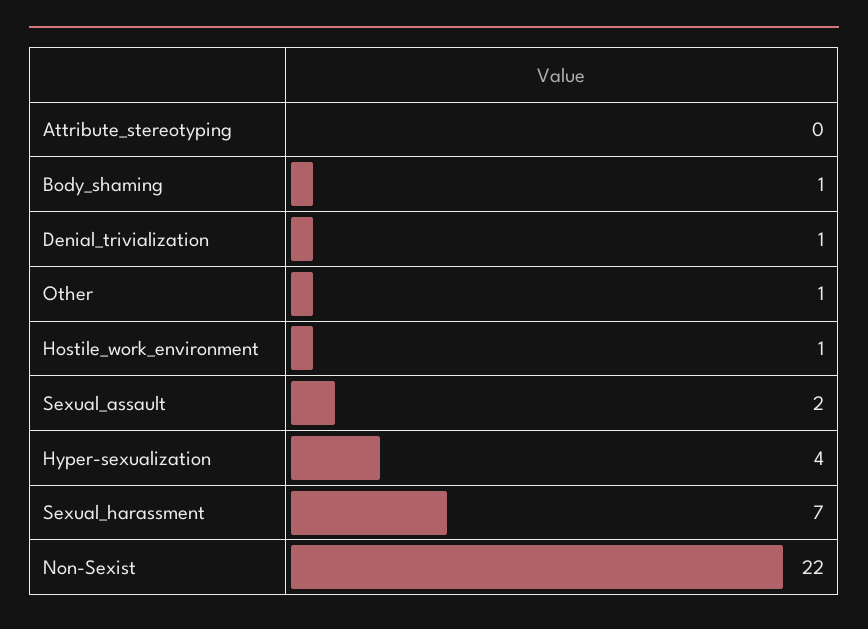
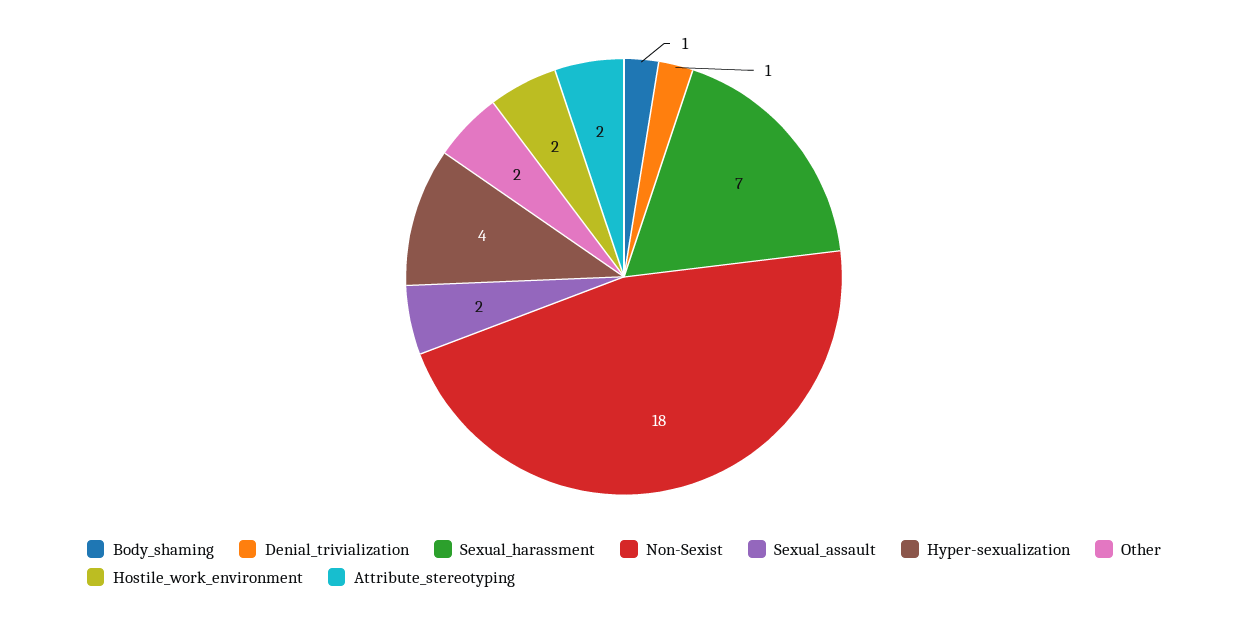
Attribute_stereotyping: 0 -> 2
Other: 1 -> 2
Hostile_work_environment: 1 -> 2
Non-Sexist: 22 -> 18

